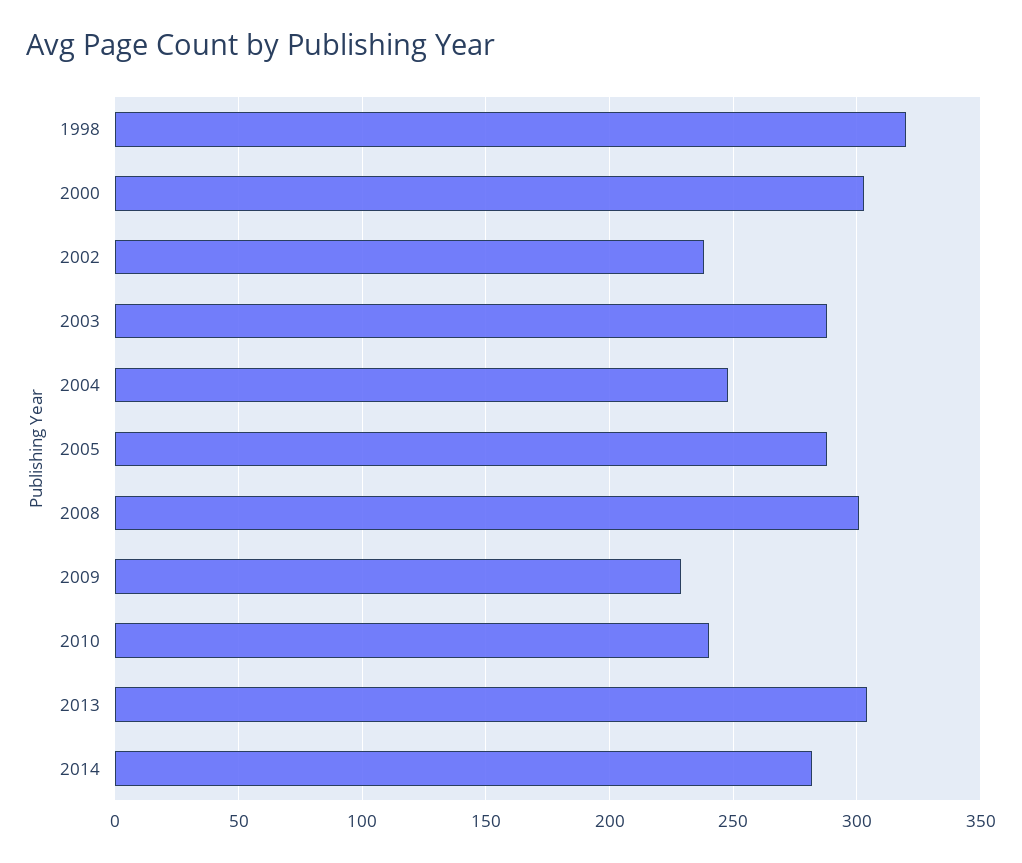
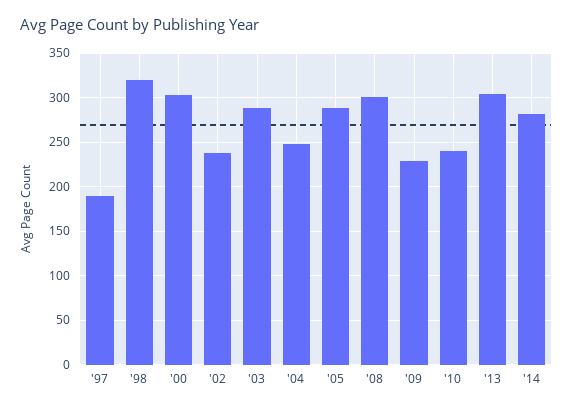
'97: none -> 190

